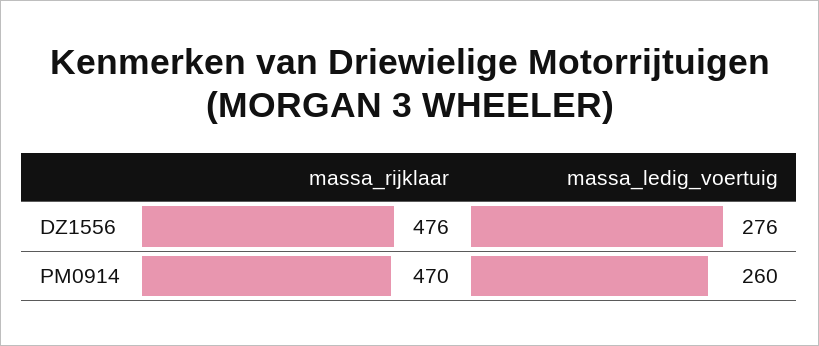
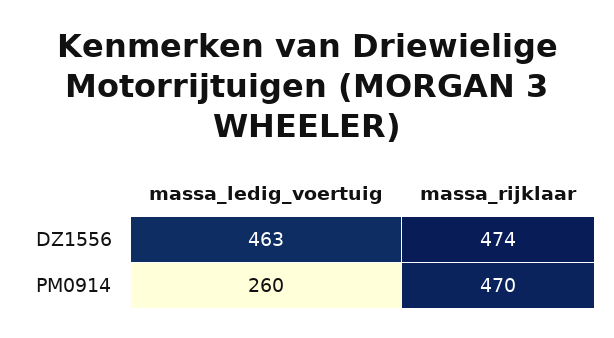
massa_rijklaar, DZ1556: 476 -> 474
massa_ledig_voertuig, DZ1556: 276 -> 463

